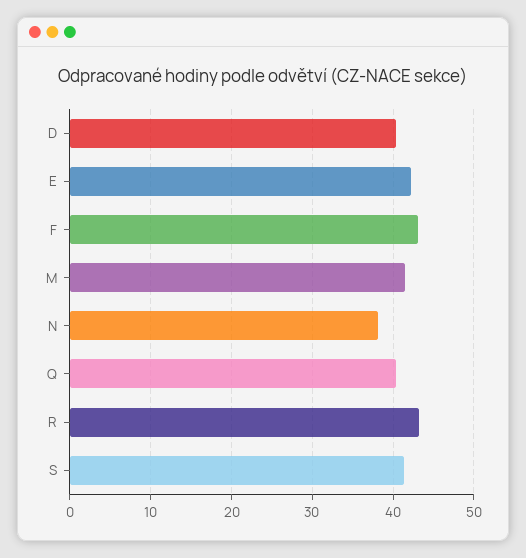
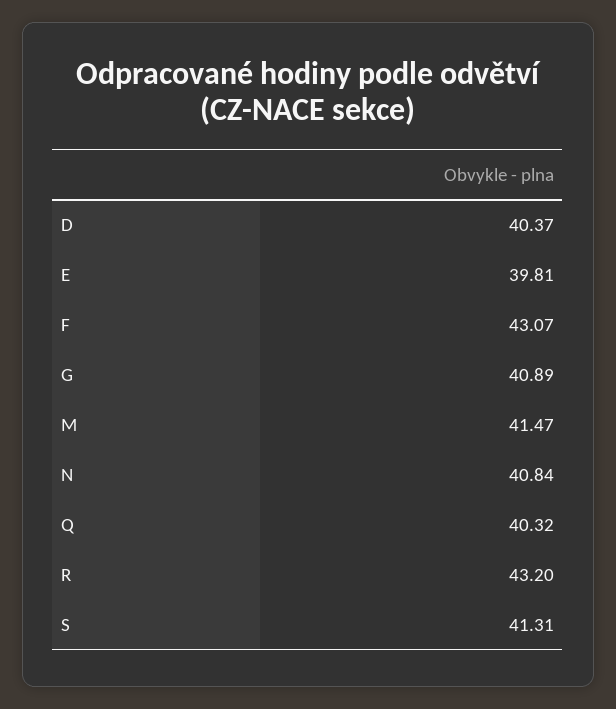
E: 42 -> 39.81
N: 38 -> 40.84
G: none -> 40.89

